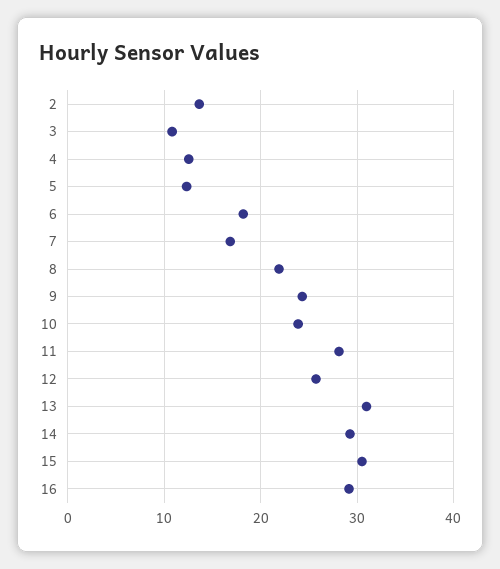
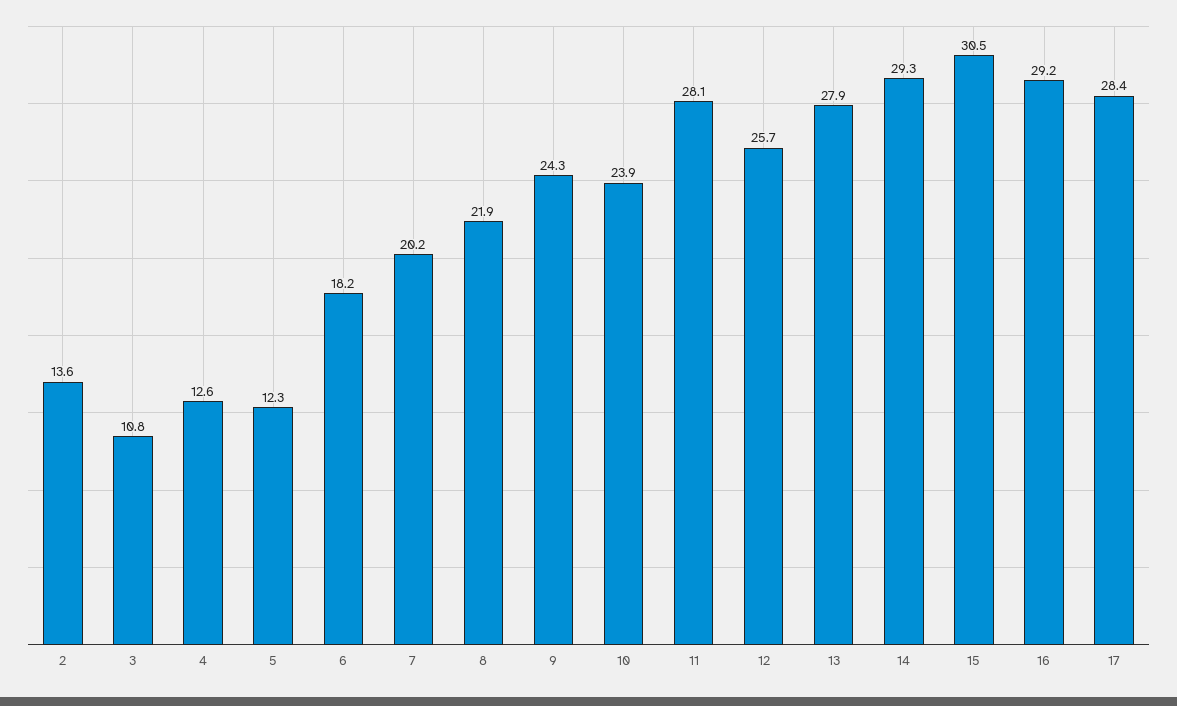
7: 17 -> 20.2
13: 31 -> 27.9
17: none -> 28.4

